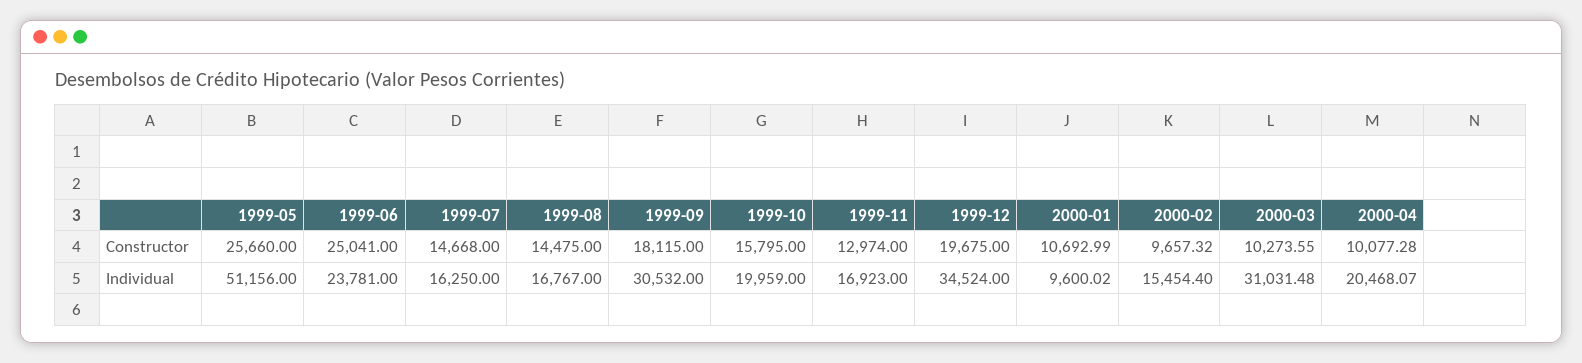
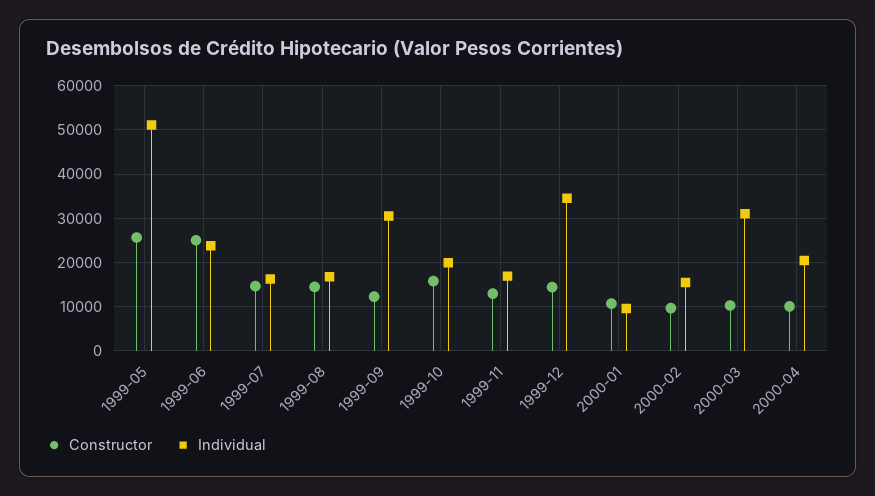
Constructor, 1999-09: 18115 -> 12000
Constructor, 1999-12: 19675 -> 14000

